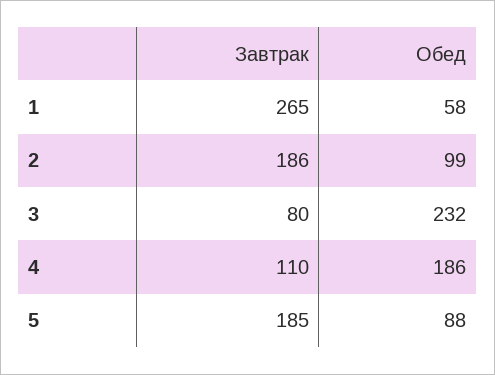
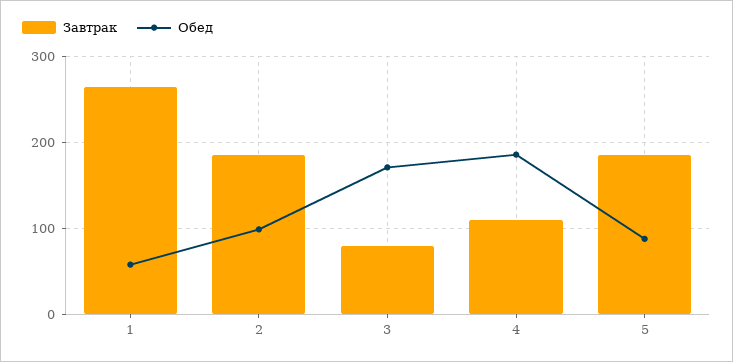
Обед, 3: 232 -> 170

